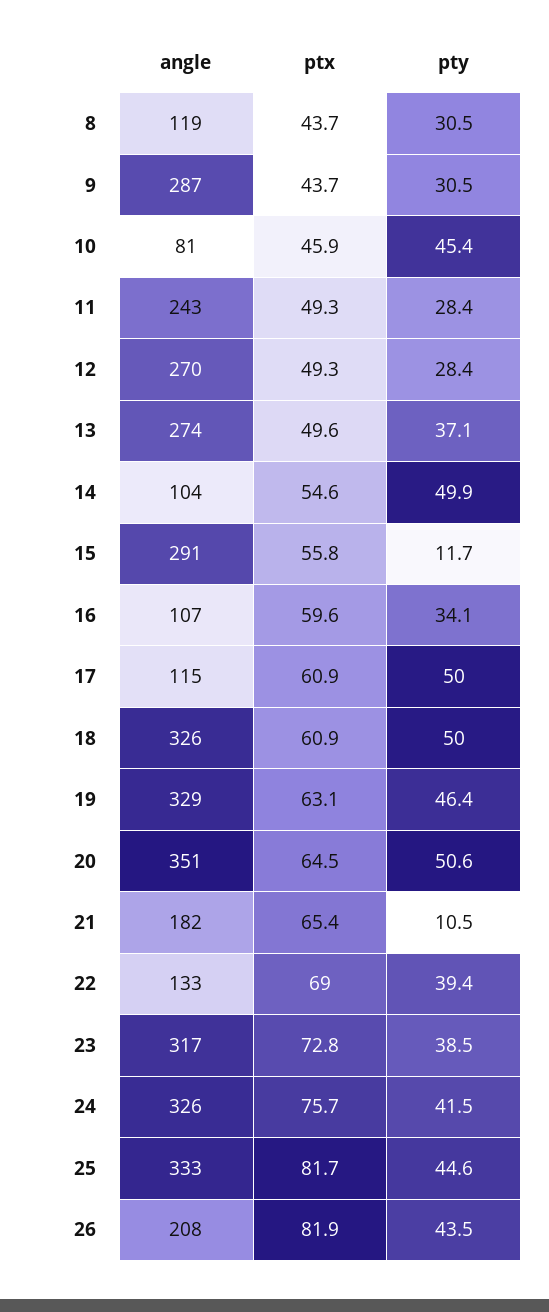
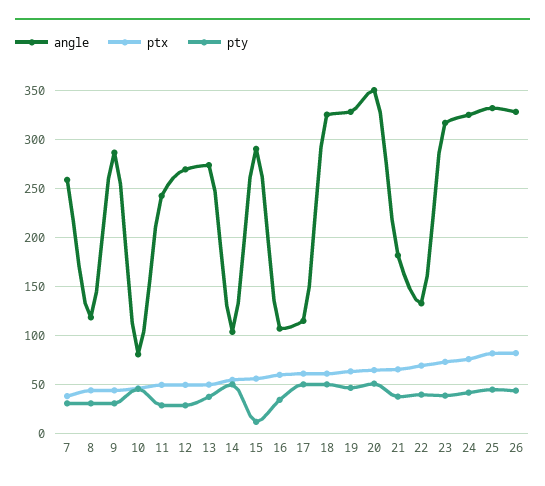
pty, 21: 10.5 -> 40
angle, 26: 208 -> 330
angle, 7: none -> 260
ptx, 7: none -> 40
pty, 7: none -> 30

